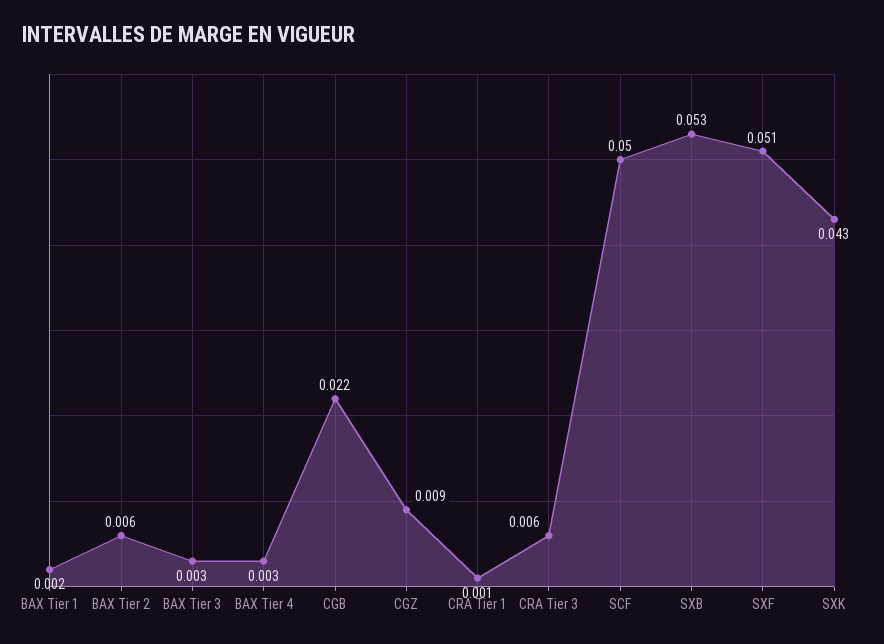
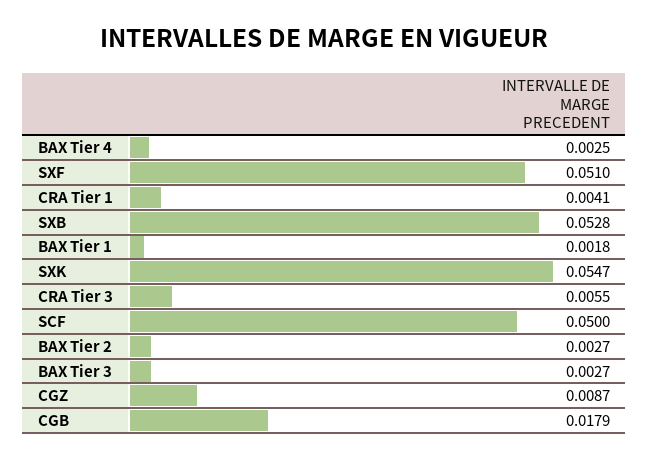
BAX Tier 2: 0.006 -> 0.0027
CGB: 0.022 -> 0.0179
CRA Tier 1: 0.001 -> 0.0041
SXK: 0.043 -> 0.0547

